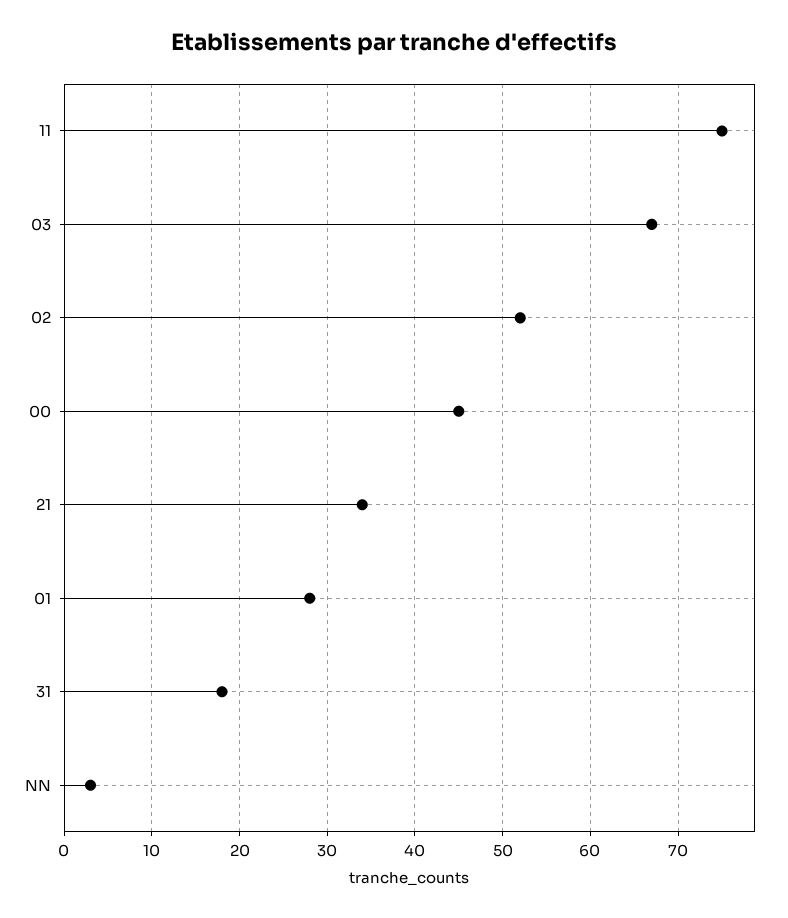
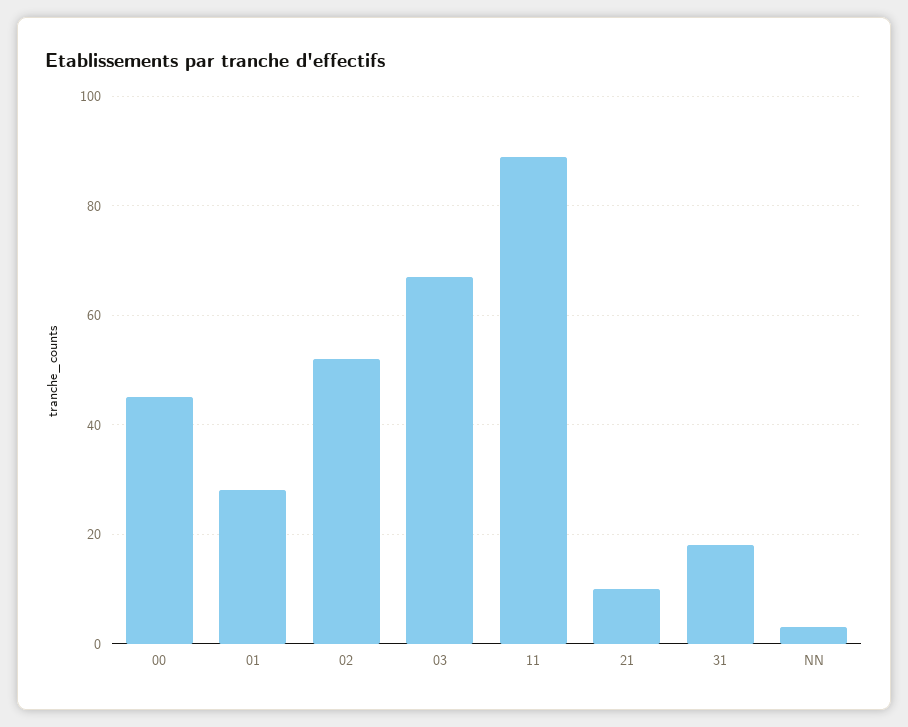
11: 75 -> 90
21: 34 -> 10

